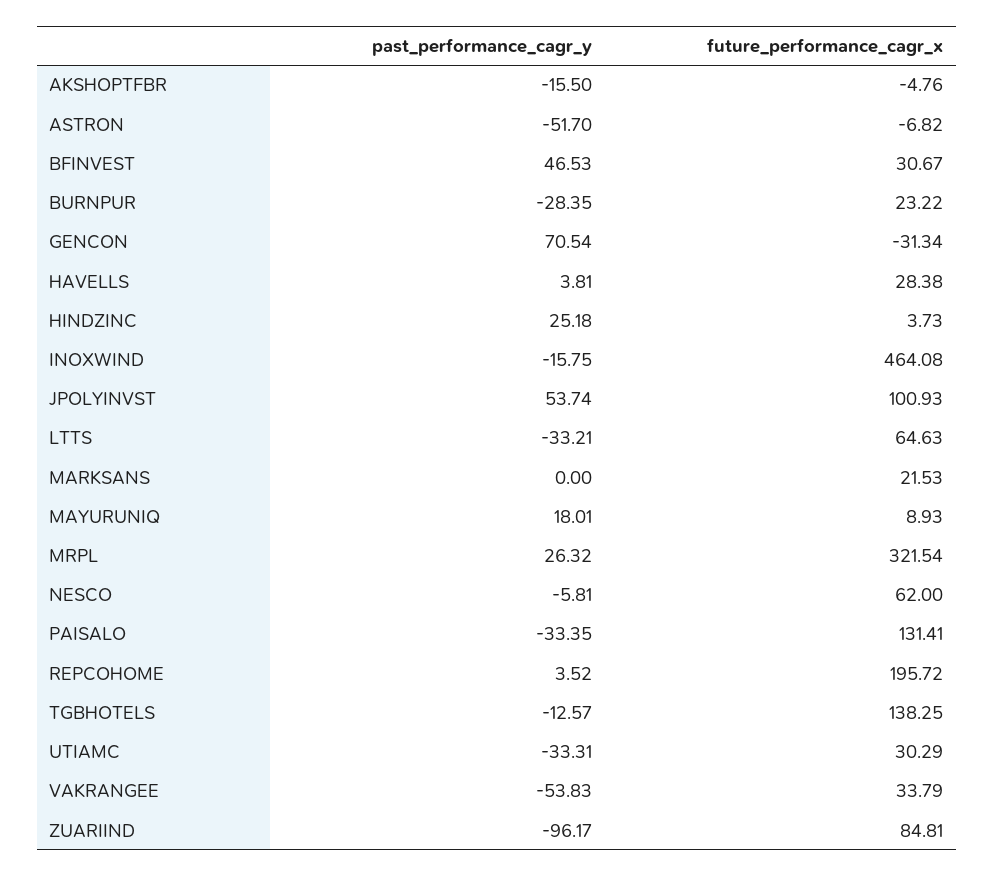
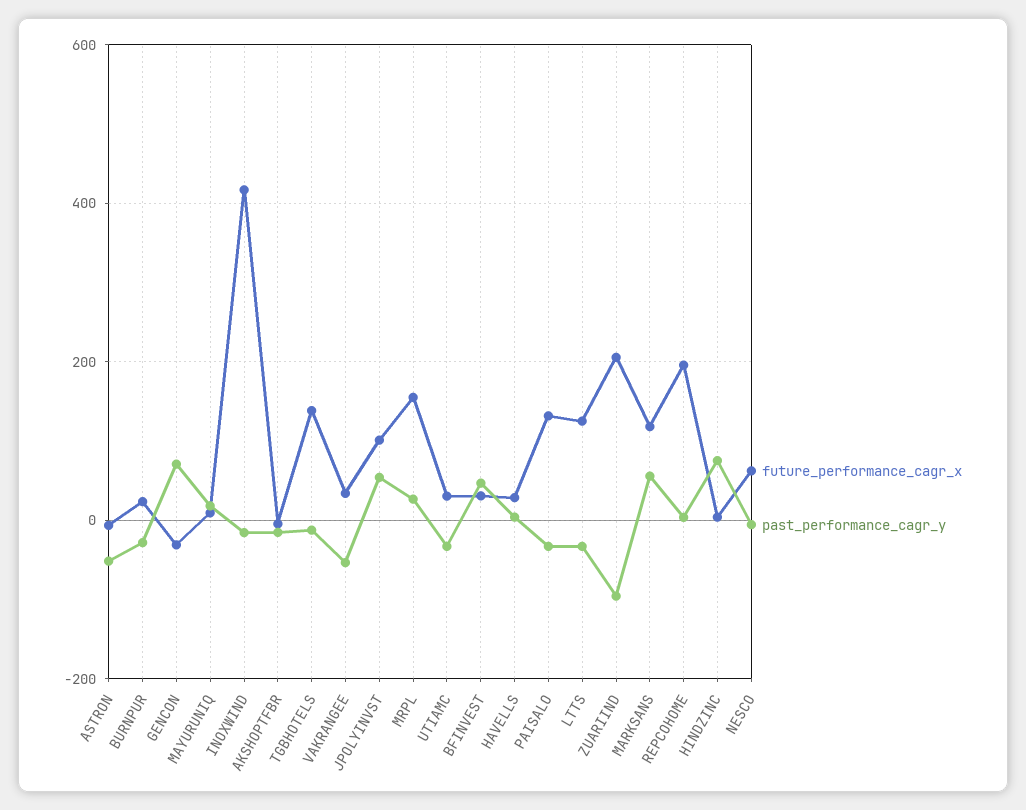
past_performance_cagr_y, HINDZINC: 25.18 -> 80
future_performance_cagr_x, INOXWIND: 464.08 -> 420
future_performance_cagr_x, LTTS: 64.63 -> 120
past_performance_cagr_y, MARKSANS: 0 -> 60
future_performance_cagr_x, MARKSANS: 21.53 -> 120
future_performance_cagr_x, MRPL: 321.54 -> 160
future_performance_cagr_x, ZUARIIND: 84.81 -> 200

